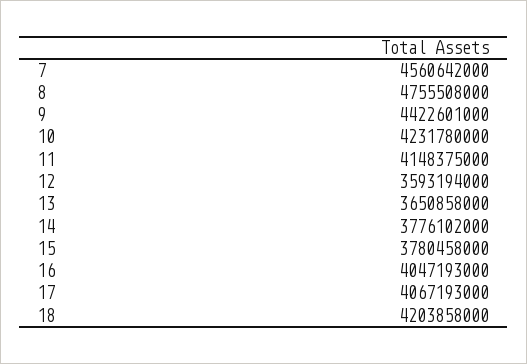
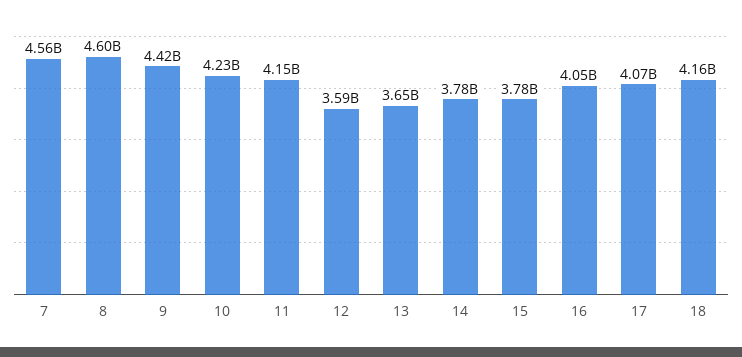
8: 4755508000 -> 4600000000
18: 4203858000 -> 4160000000

